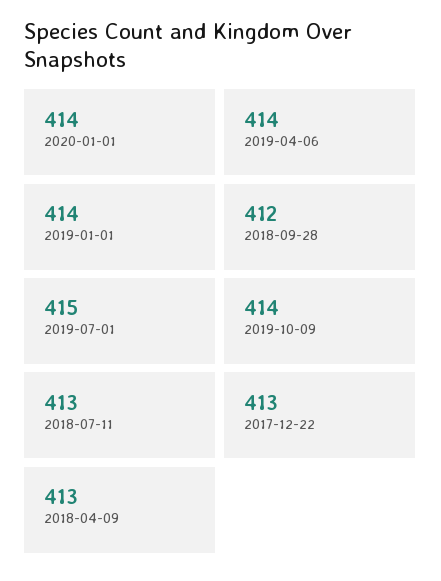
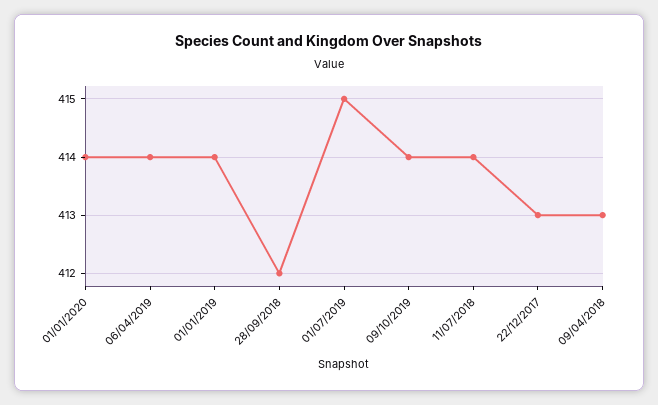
2018-07-11: 413 -> 414

